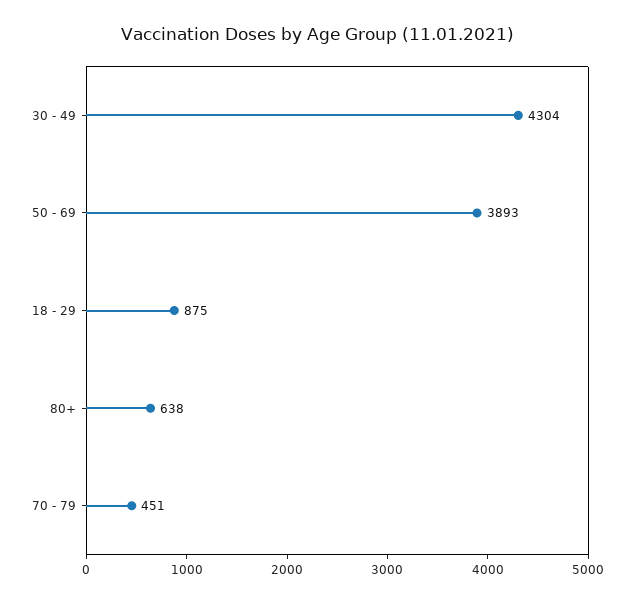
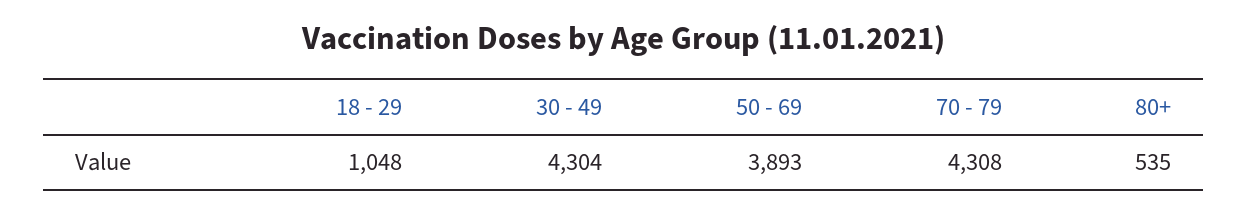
18 - 29: 875 -> 1048
80+: 638 -> 535
70 - 79: 451 -> 4308

